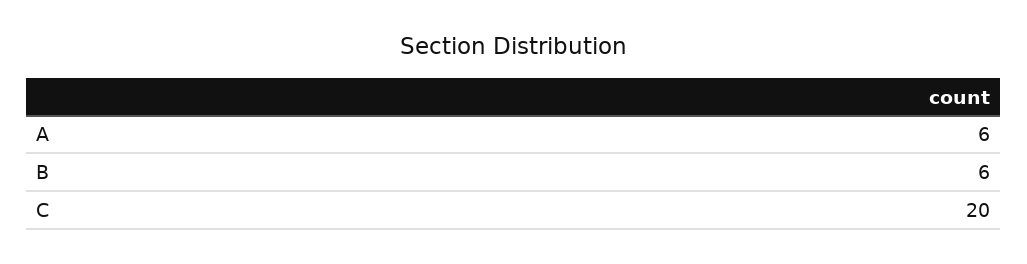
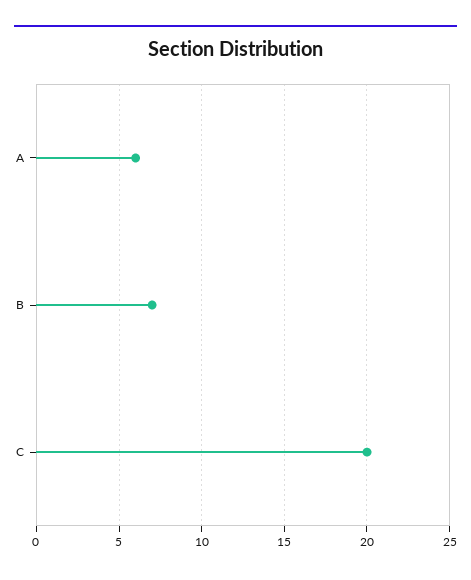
B: 6 -> 7

